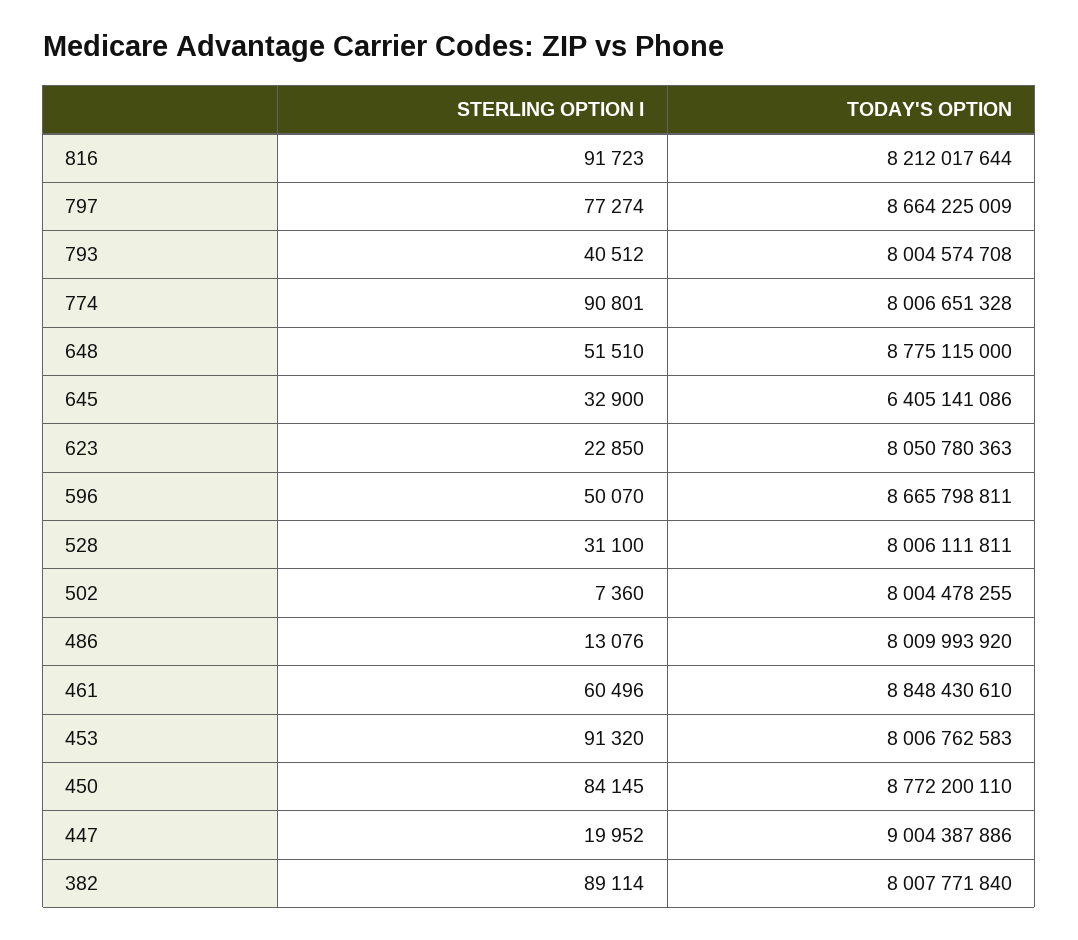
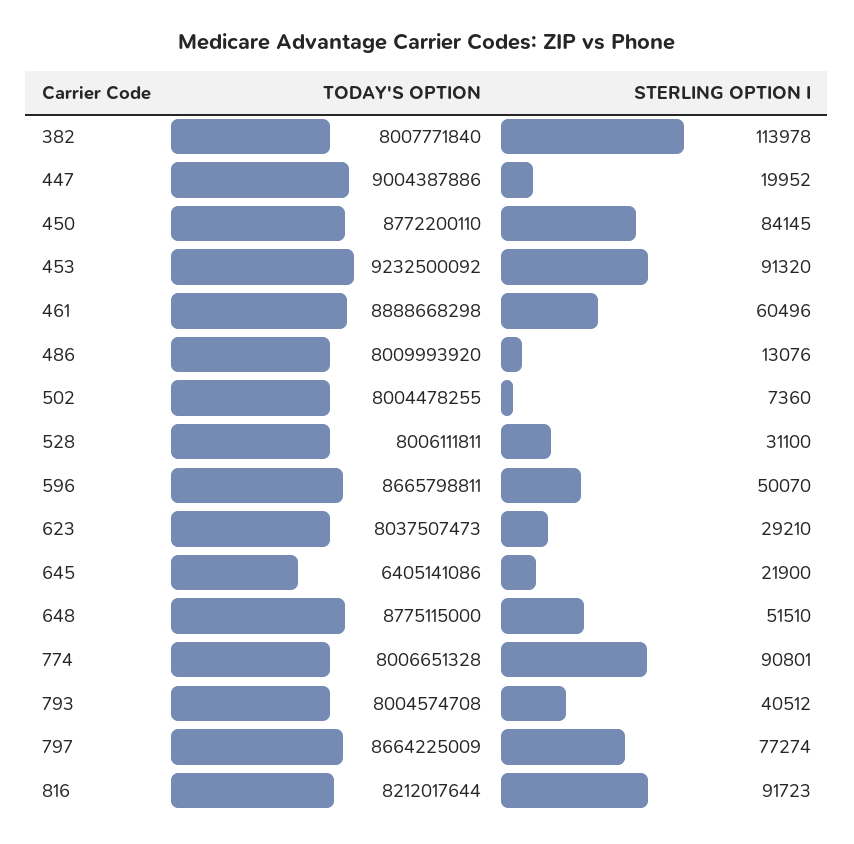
STERLING OPTION I, 645: 32900 -> 21900
STERLING OPTION I, 623: 22850 -> 29210
TODAY'S OPTION, 623: 8050780363 -> 8037507473
TODAY'S OPTION, 461: 8848430610 -> 8888668298
TODAY'S OPTION, 453: 8006762583 -> 9232500092
STERLING OPTION I, 382: 89114 -> 113978

